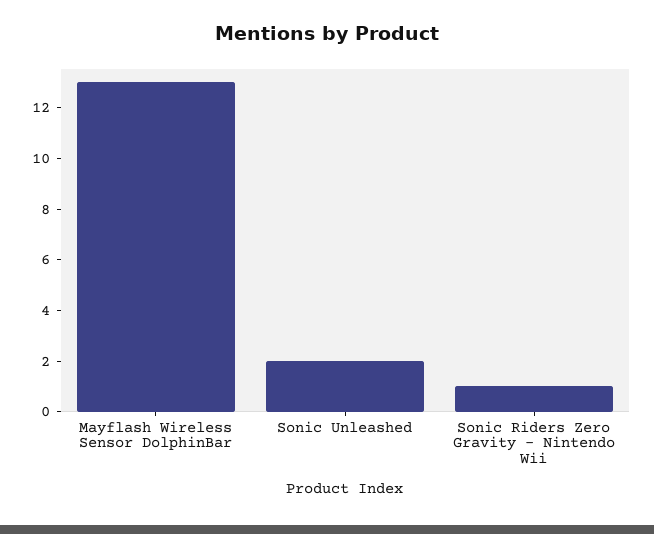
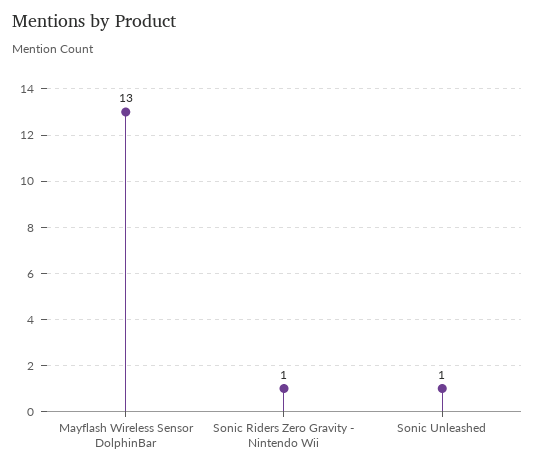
Sonic Unleashed: 2 -> 1

